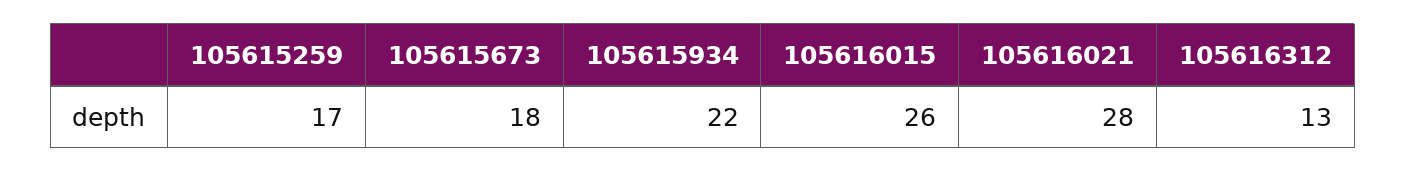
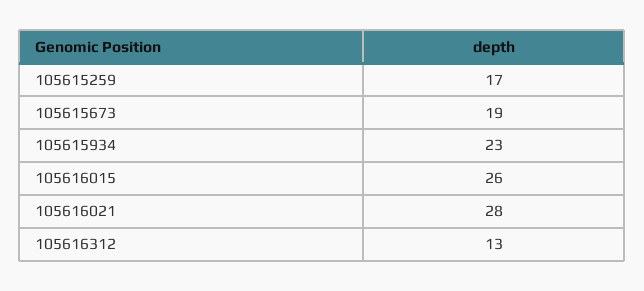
105615673: 18 -> 19
105615934: 22 -> 23

